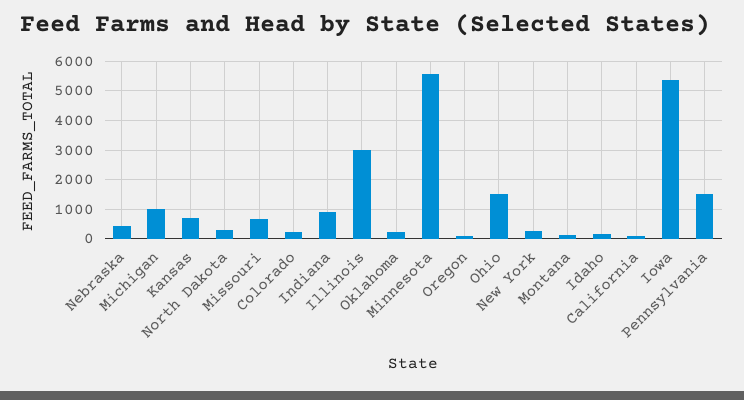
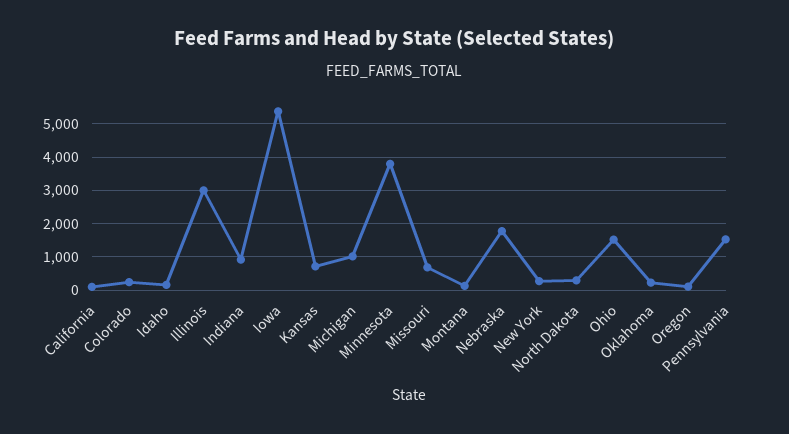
Nebraska: 500 -> 1800
Minnesota: 5500 -> 3800

